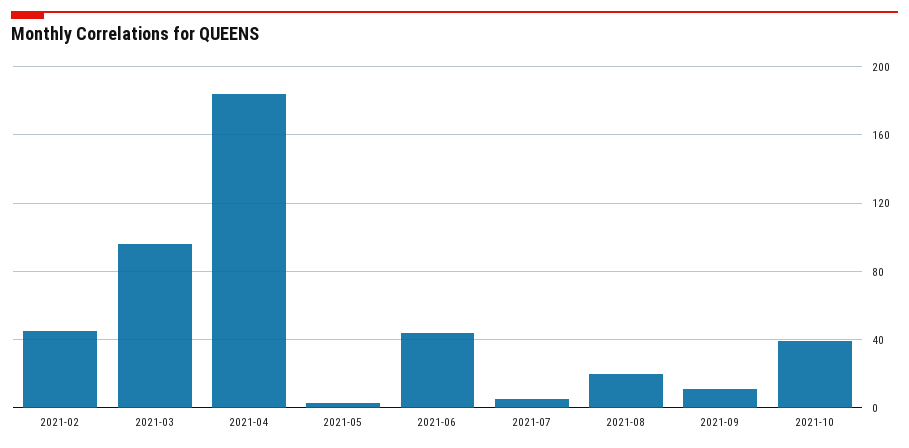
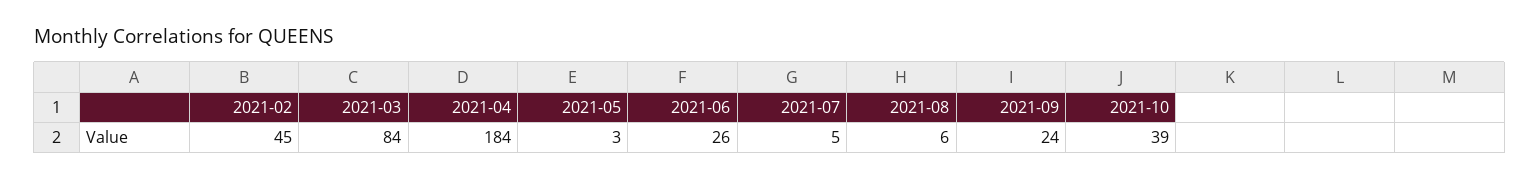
2021-03: 95 -> 84
2021-06: 45 -> 26
2021-08: 20 -> 6
2021-09: 10 -> 24

